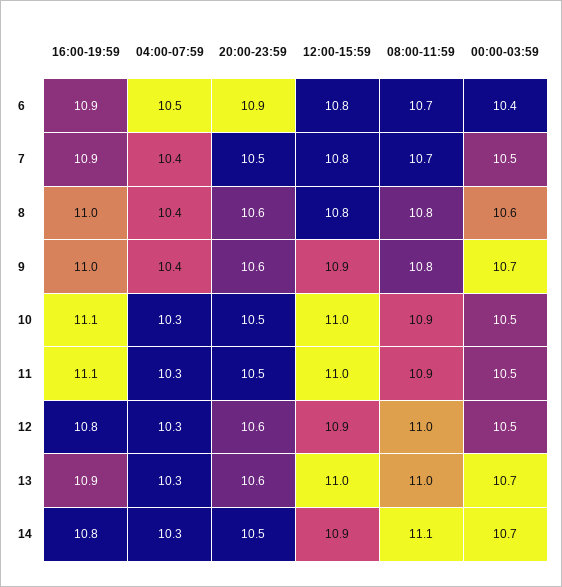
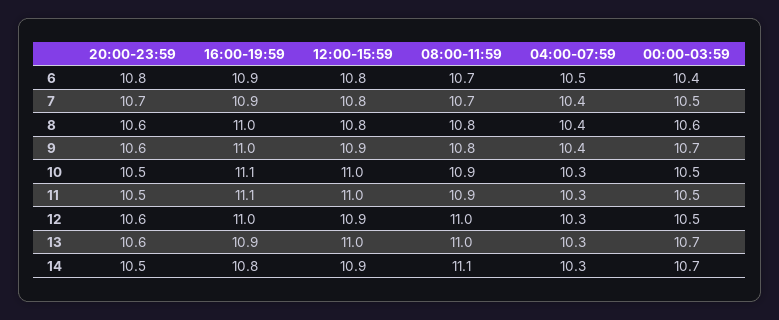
20:00-23:59, 6: 10.9 -> 10.8
20:00-23:59, 7: 10.5 -> 10.7
16:00-19:59, 12: 10.8 -> 11

